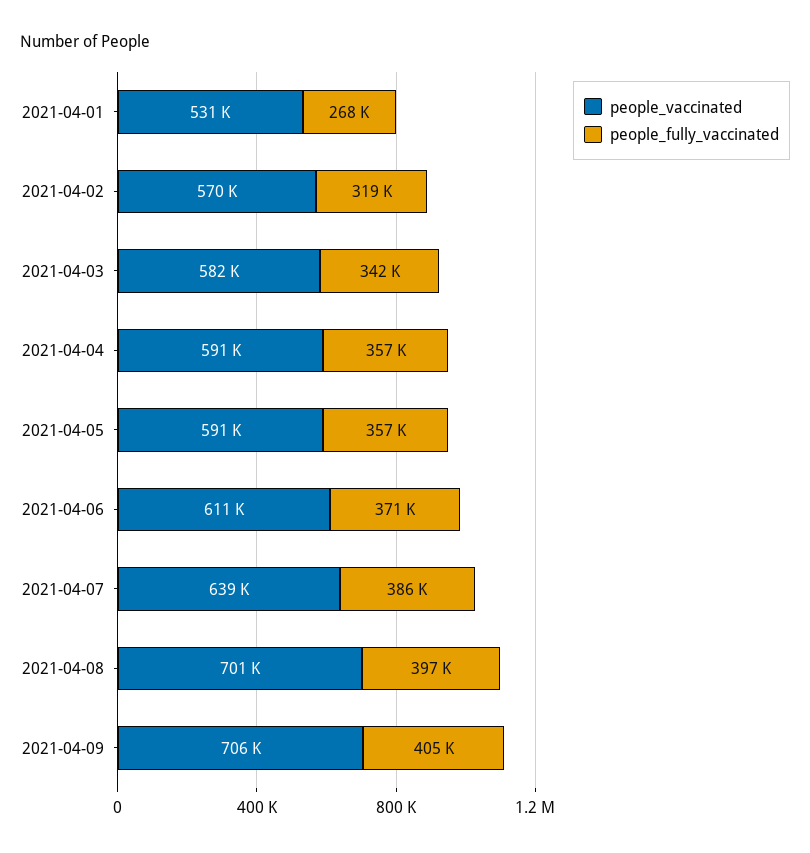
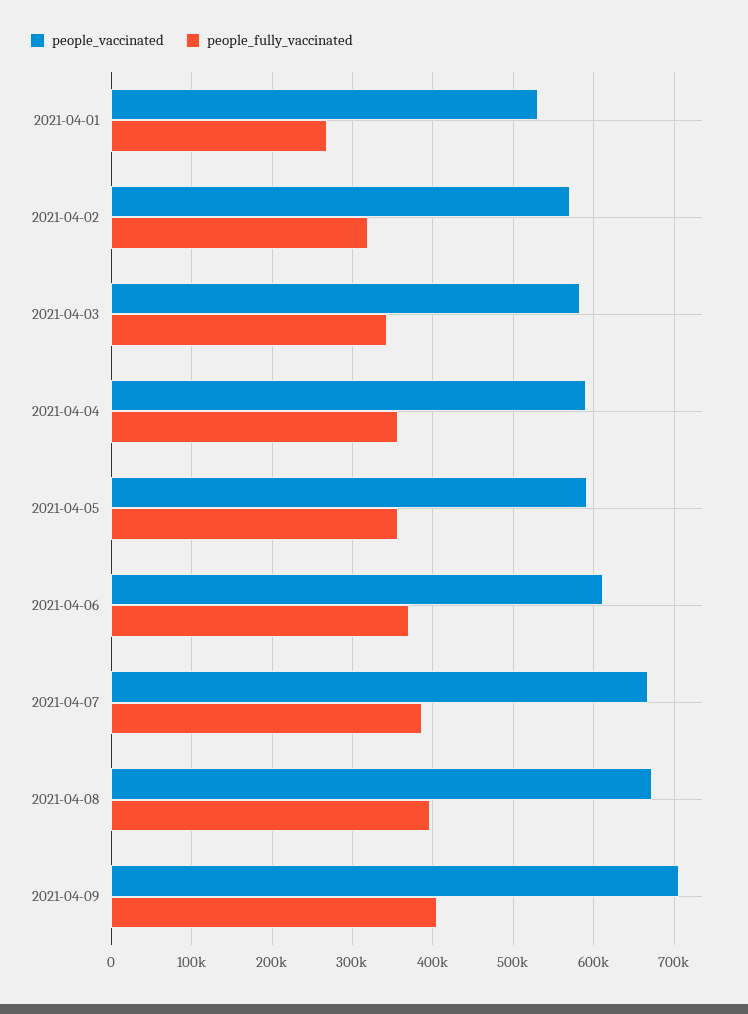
people_vaccinated, 2021-04-07: 639000 -> 670000
people_vaccinated, 2021-04-08: 701000 -> 670000

